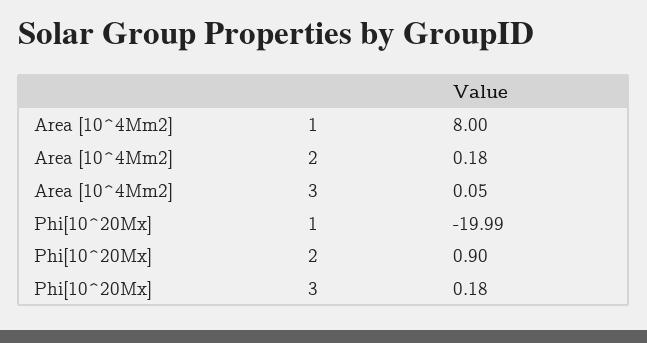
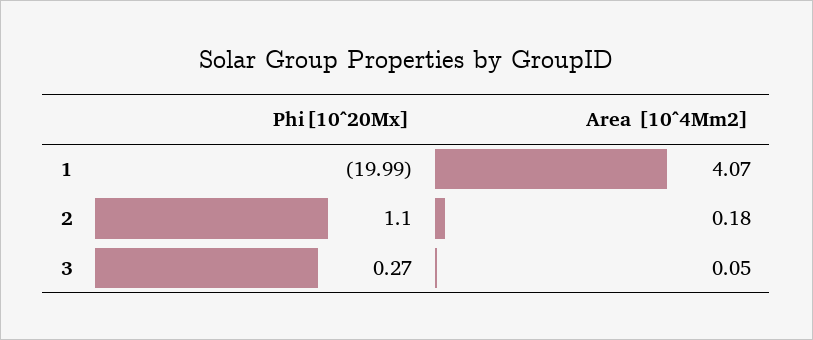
Area [10^4Mm2], 1: 8 -> 4.07
Phi[10^20Mx], 2: 0.9 -> 1.1
Phi[10^20Mx], 3: 0.18 -> 0.27

